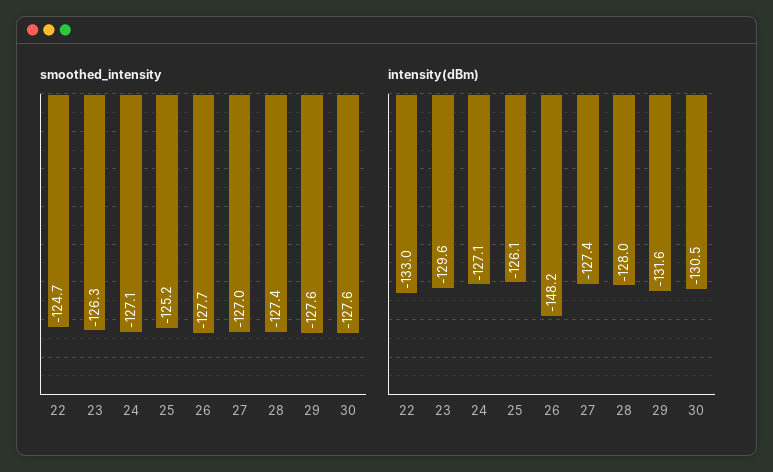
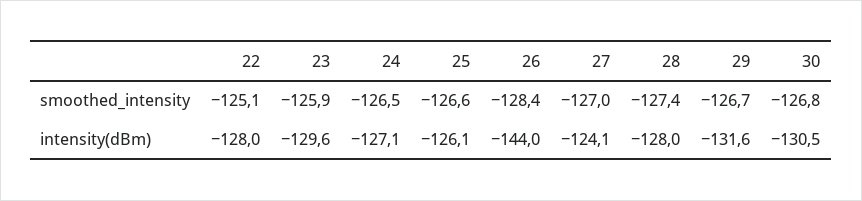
smoothed_intensity, 22: -124.7 -> -125.1
smoothed_intensity, 23: -126.3 -> -125.9
smoothed_intensity, 24: -127.1 -> -126.5
smoothed_intensity, 25: -125.2 -> -126.6
smoothed_intensity, 26: -127.7 -> -128.4
smoothed_intensity, 29: -127.6 -> -126.7
smoothed_intensity, 30: -127.6 -> -126.8
intensity(dBm), 22: -133 -> -128
intensity(dBm), 26: -148.2 -> -144
intensity(dBm), 27: -127.4 -> -124.1

